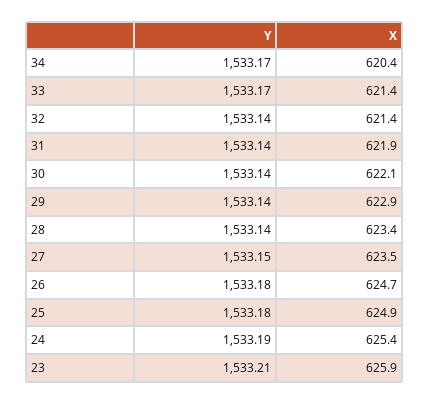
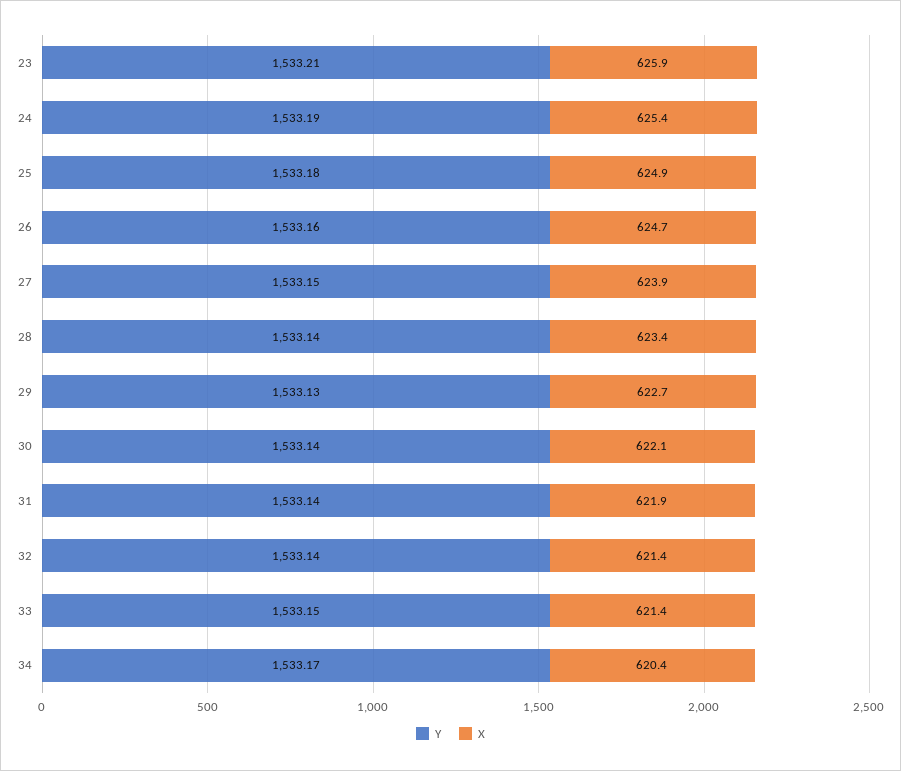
Y, 33: 1533.17 -> 1533.15
Y, 29: 1533.14 -> 1533.13
X, 29: 622.9 -> 622.7
X, 27: 623.5 -> 623.9
Y, 26: 1533.18 -> 1533.16

